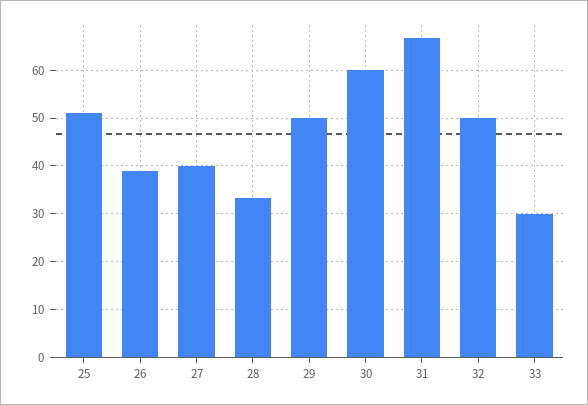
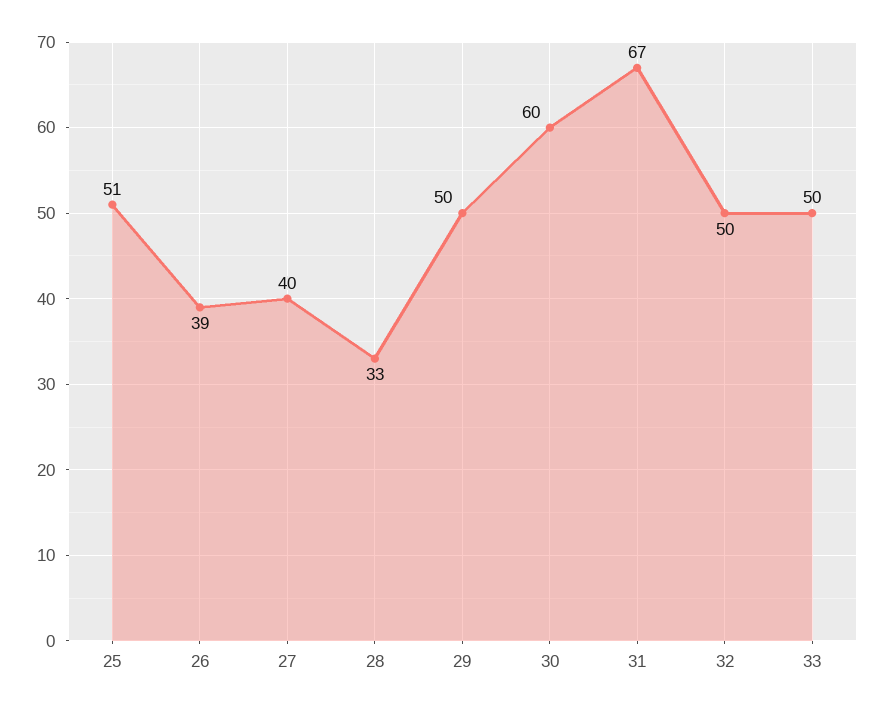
33: 30 -> 50

